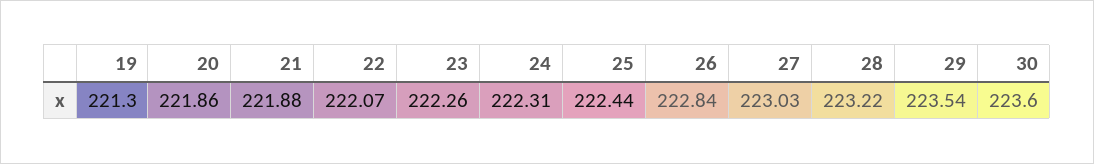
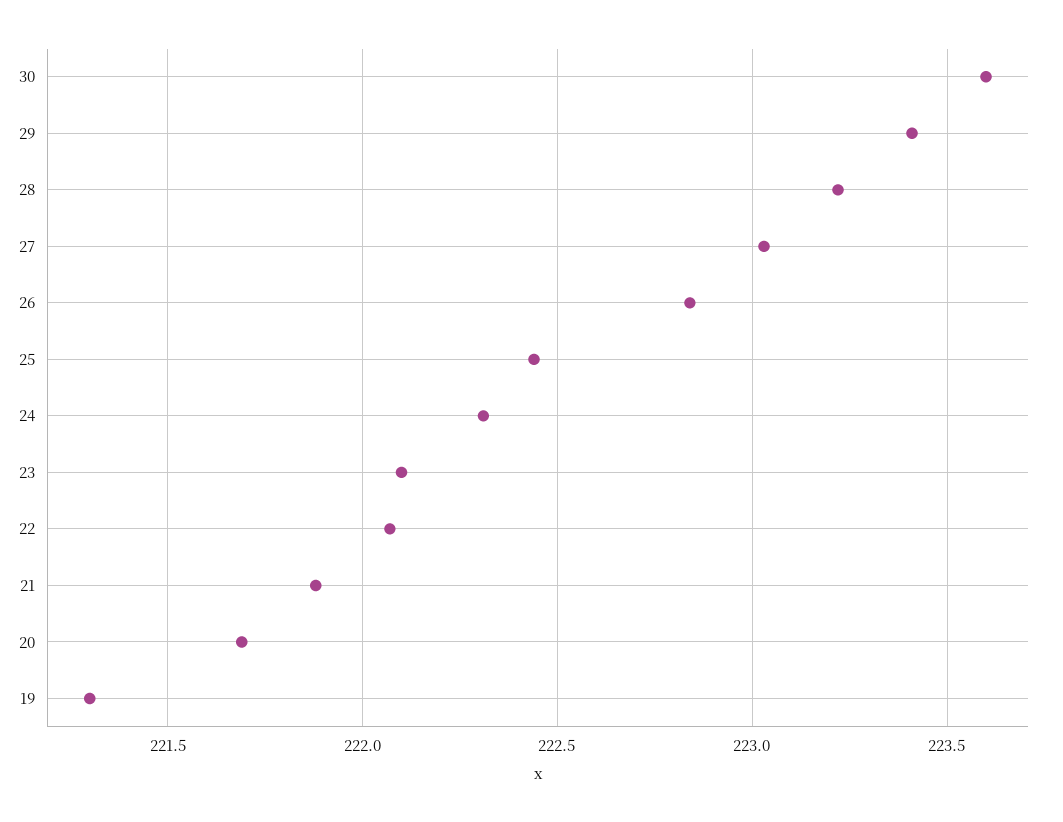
20: 221.86 -> 221.7
23: 222.26 -> 222.1
29: 223.54 -> 223.4

